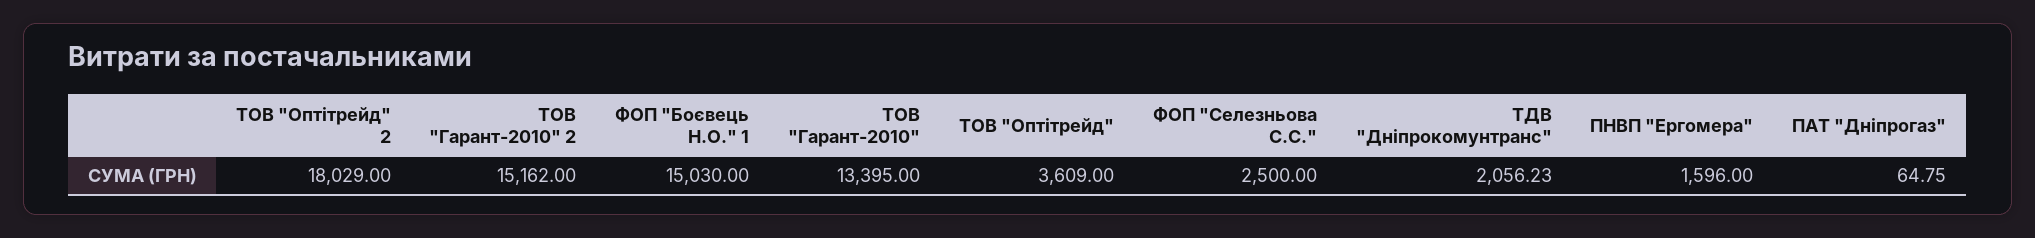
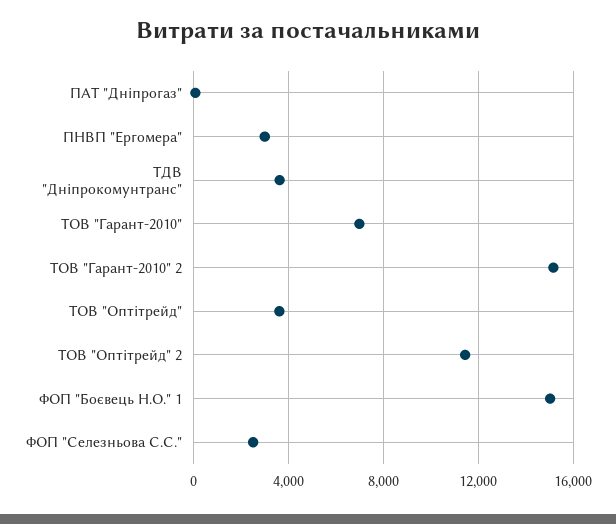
ТОВ "Оптітрейд" 2: 18029 -> 11500
ТОВ "Гарант-2010": 13395 -> 7000
ТДВ "Дніпрокомунтранс": 2056.23 -> 3500
ПНВП "Ергомера": 1596 -> 3000

